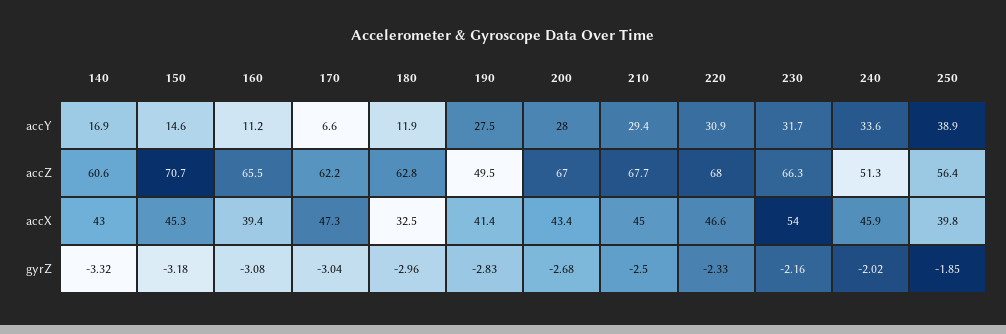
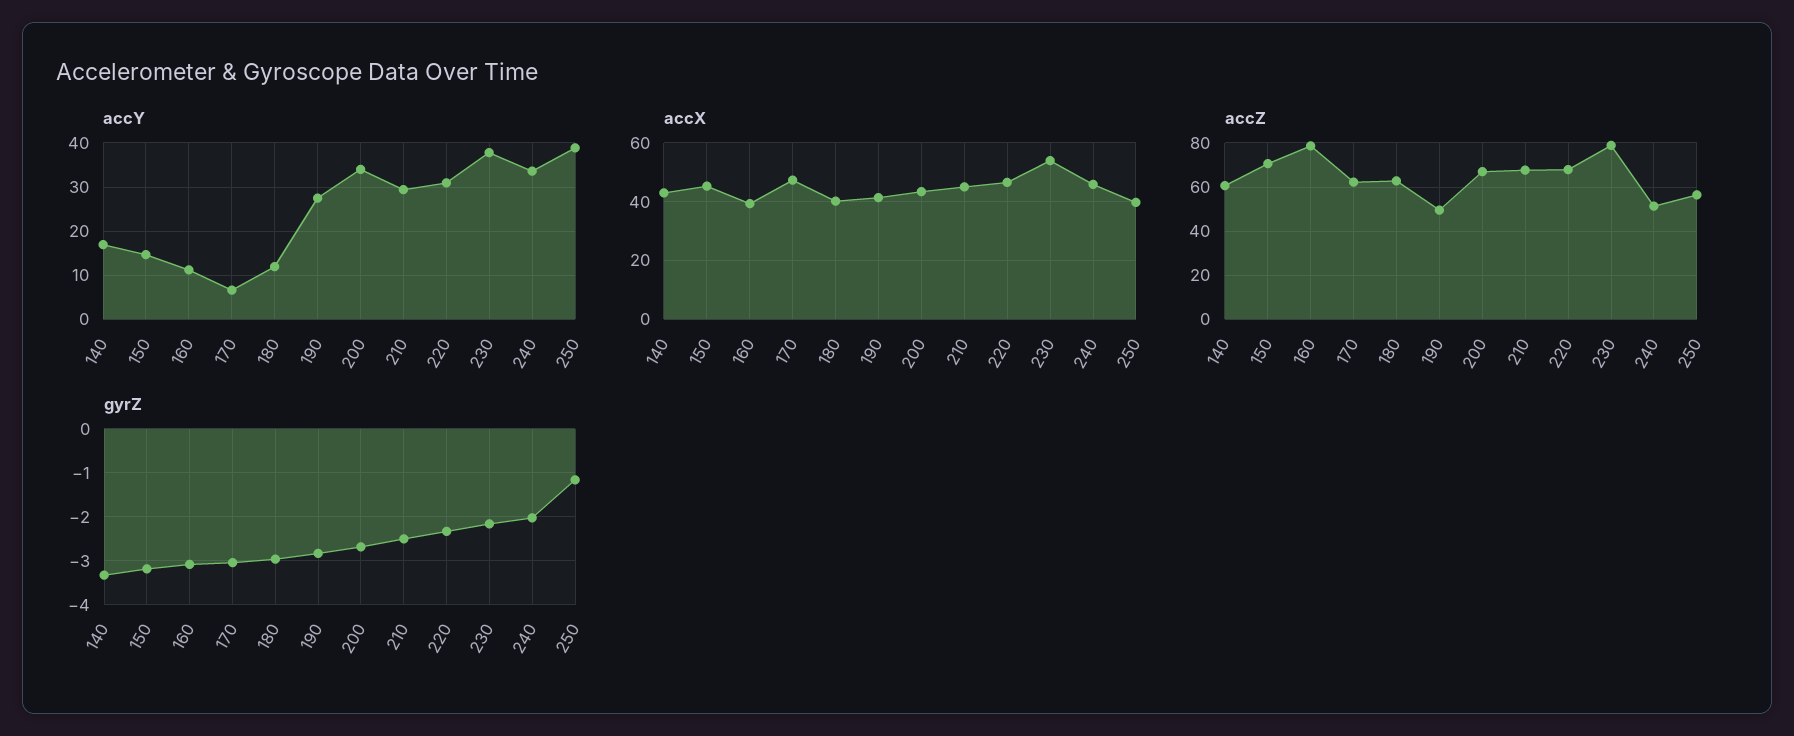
accY, 200: 28 -> 34
accY, 230: 31.7 -> 38
accZ, 160: 65.5 -> 80
accZ, 230: 66.3 -> 80
accX, 180: 32.5 -> 40
gyrZ, 250: -1.85 -> -1.2

